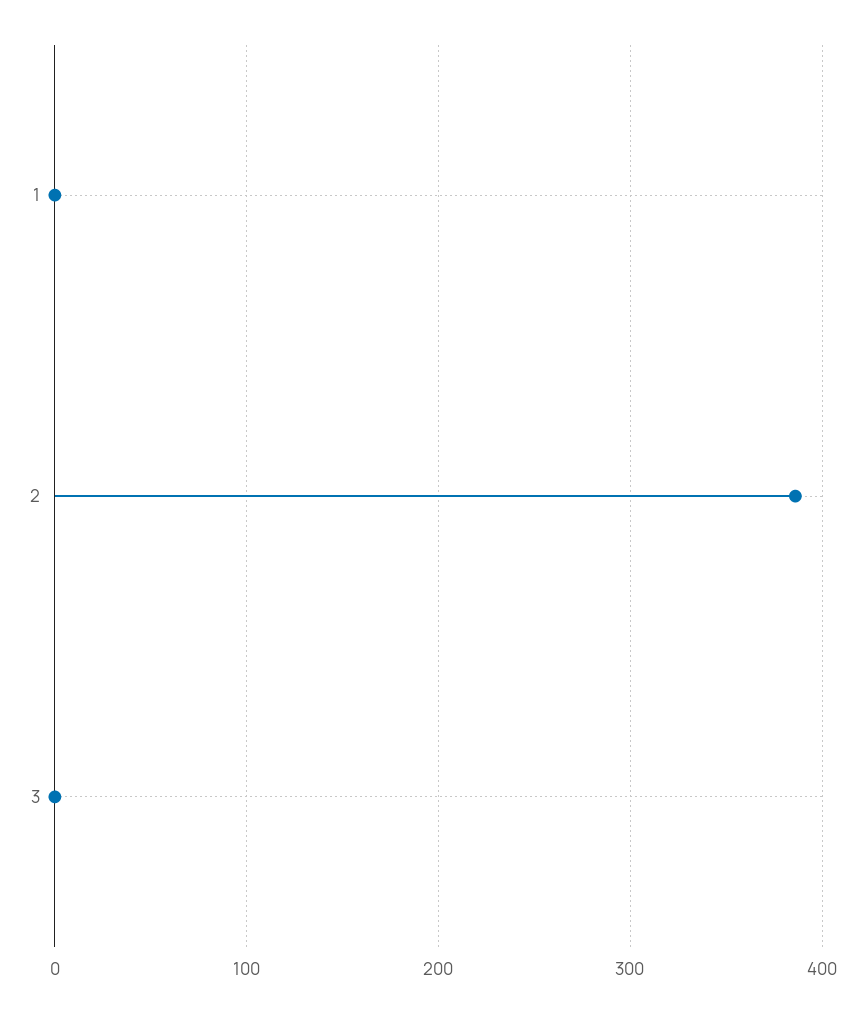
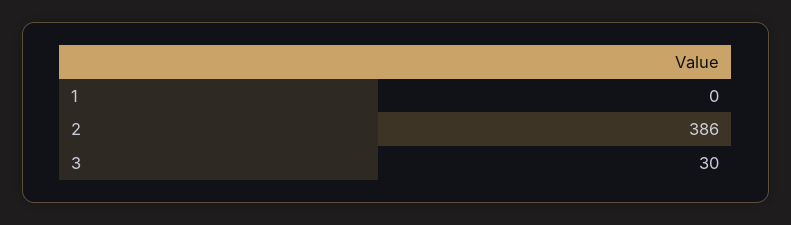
3: 0 -> 30

